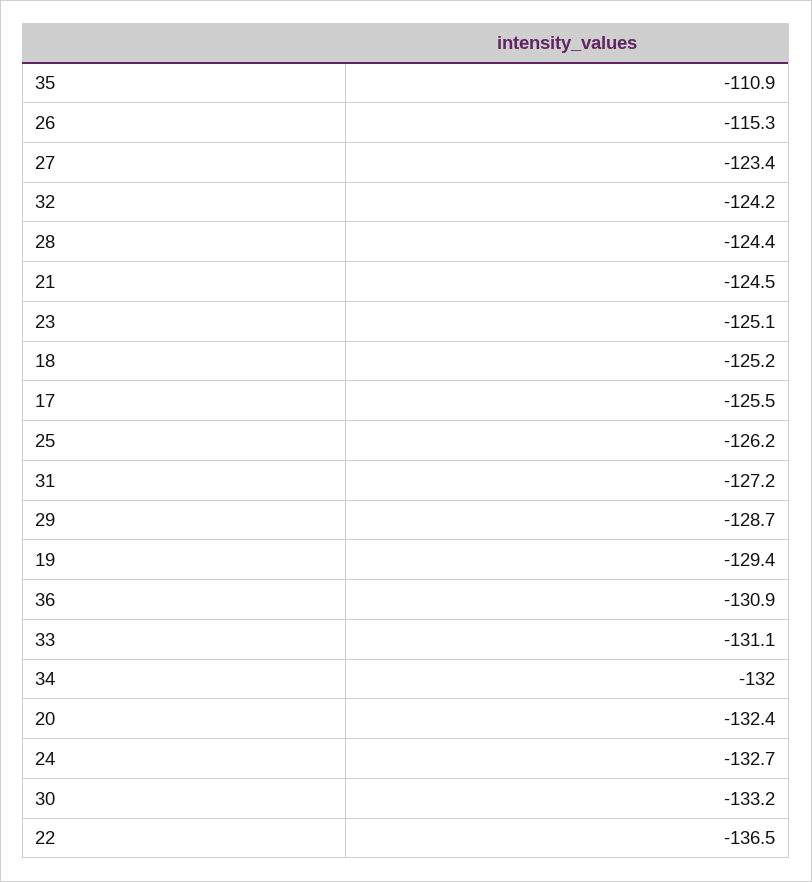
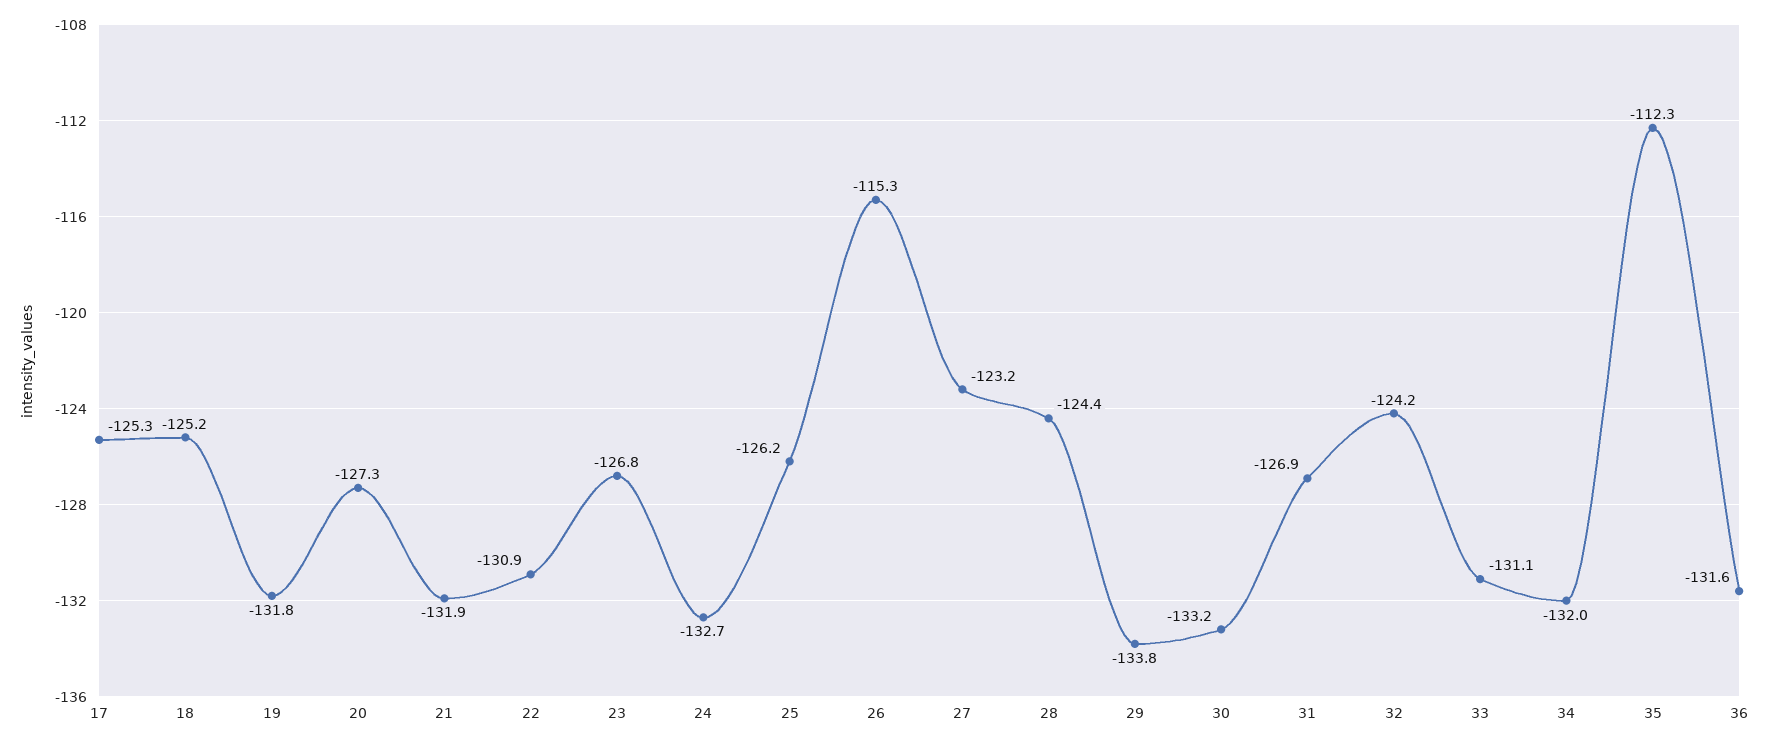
35: -110.9 -> -112.3
27: -123.4 -> -123.2
21: -124.5 -> -131.9
23: -125.1 -> -126.8
17: -125.5 -> -125.3
31: -127.2 -> -126.9
29: -128.7 -> -133.8
19: -129.4 -> -131.8
36: -130.9 -> -131.6
20: -132.4 -> -127.3
22: -136.5 -> -130.9

